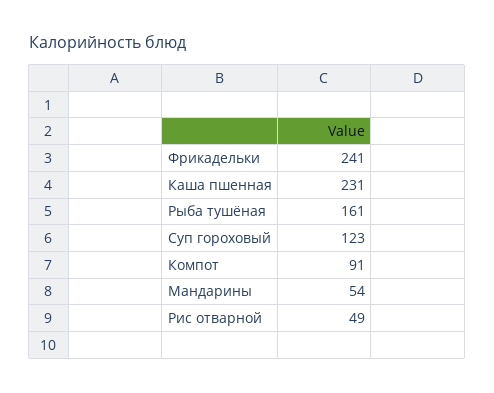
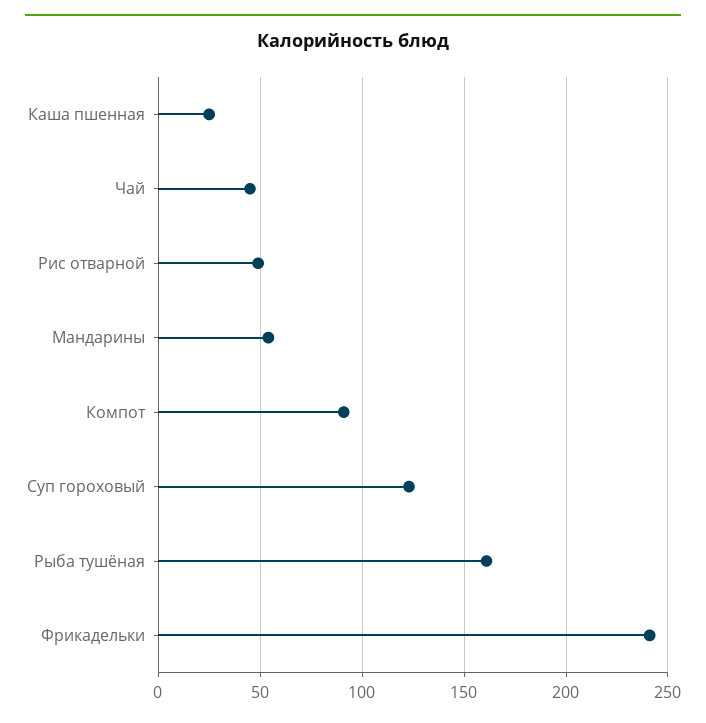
Каша пшенная: 231 -> 25
Чай: none -> 45

